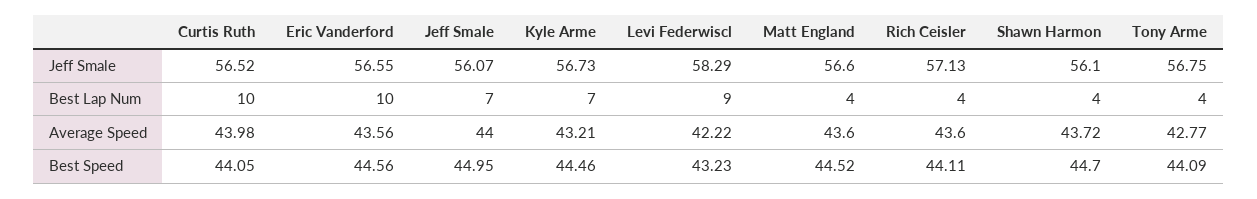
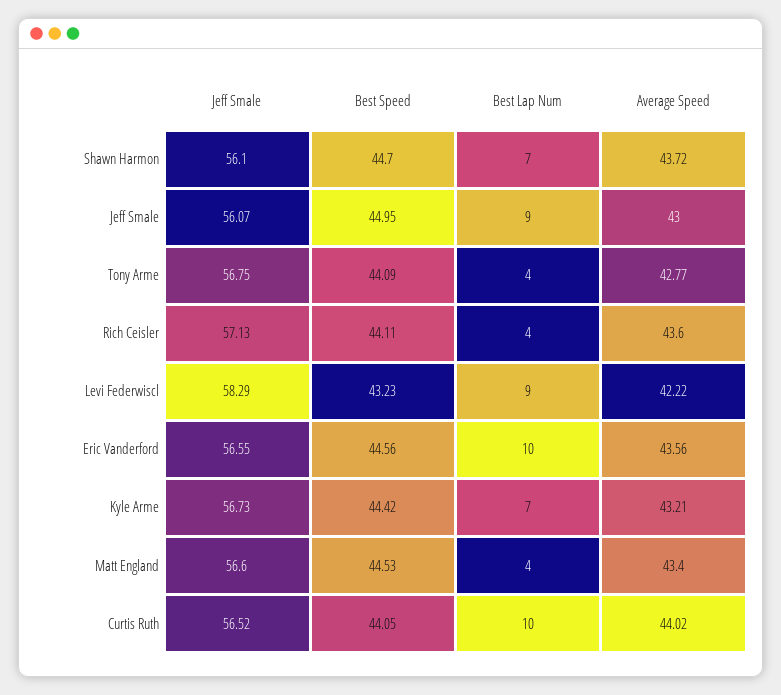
Jeff Smale, Best Lap Num: 7 -> 9
Shawn Harmon, Best Lap Num: 4 -> 7
Curtis Ruth, Average Speed: 43.98 -> 44.02
Jeff Smale, Average Speed: 44 -> 43
Matt England, Average Speed: 43.6 -> 43.4
Kyle Arme, Best Speed: 44.46 -> 44.42
Matt England, Best Speed: 44.52 -> 44.53

